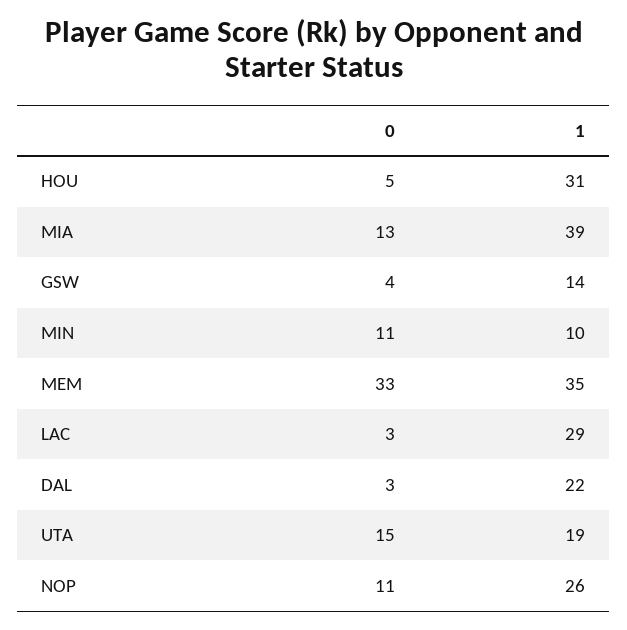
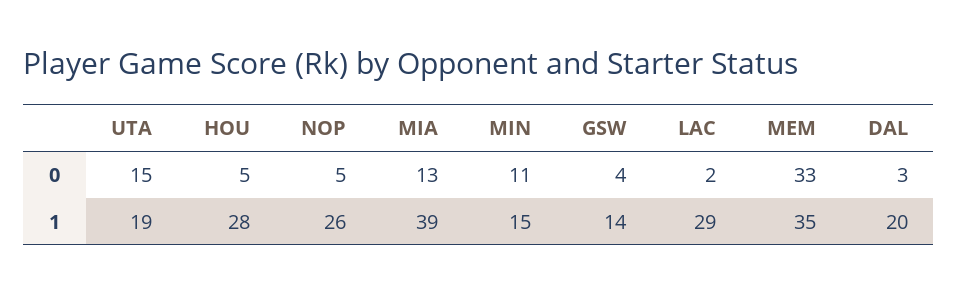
1, HOU: 31 -> 28
1, MIN: 10 -> 15
0, LAC: 3 -> 2
1, DAL: 22 -> 20
0, NOP: 11 -> 5

